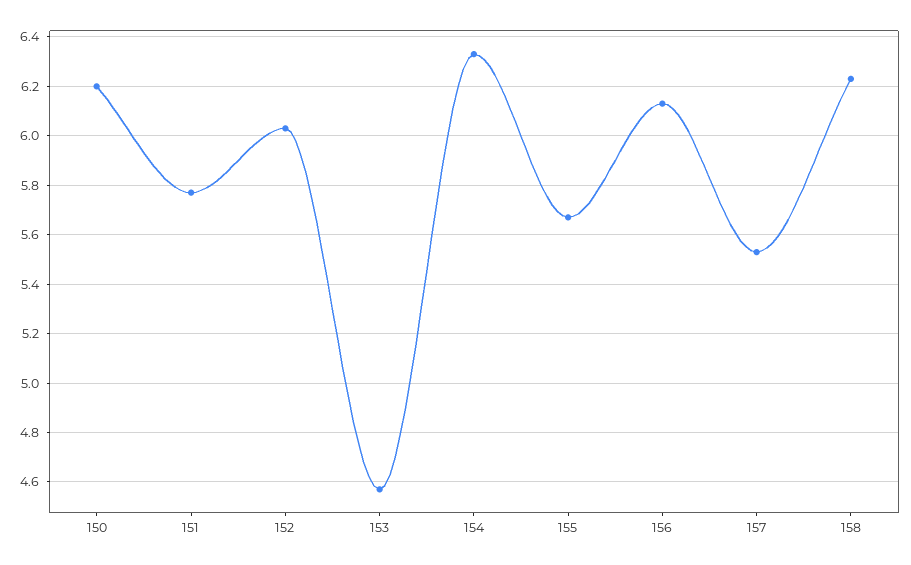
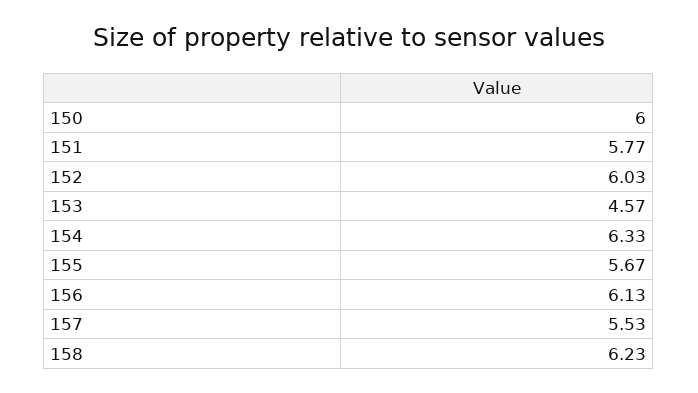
150: 6.2 -> 6

